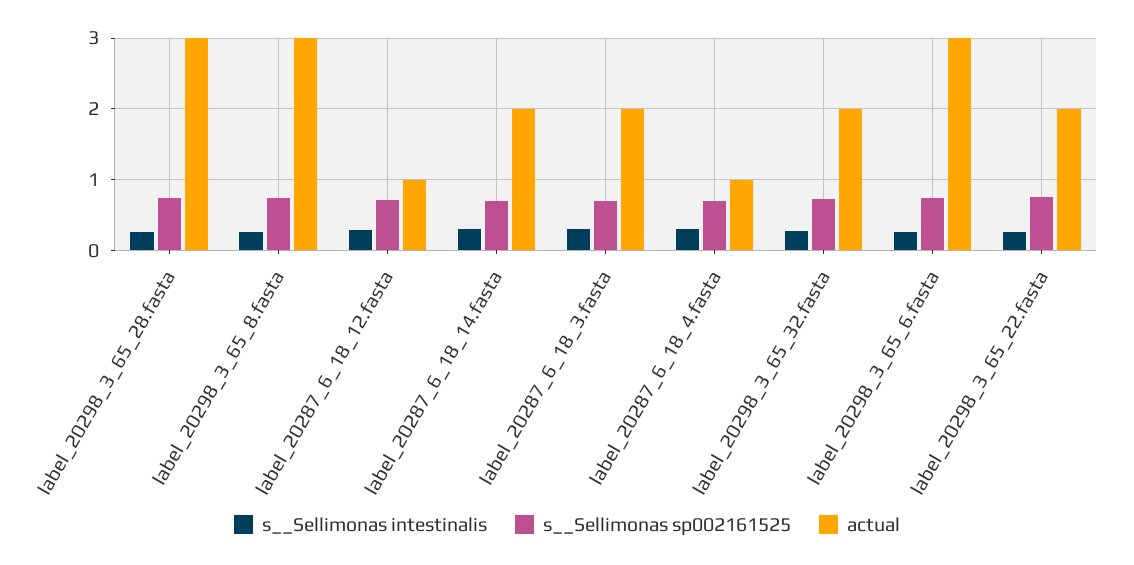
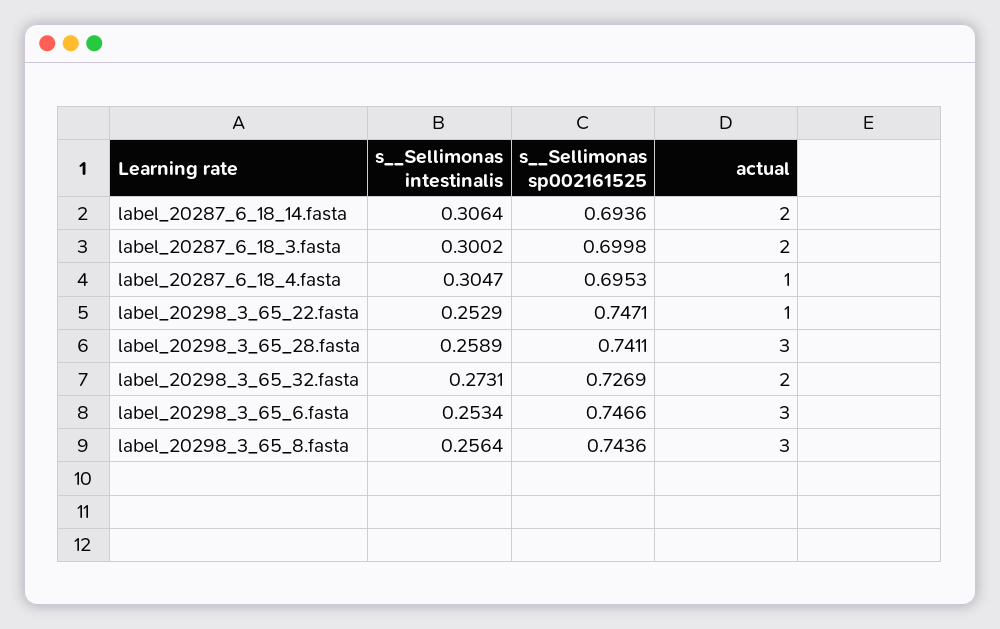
s__Sellimonas intestinalis, label_20287_6_18_12.fasta: 0.3 -> none
s__Sellimonas sp002161525, label_20287_6_18_12.fasta: 0.7 -> none
actual, label_20287_6_18_12.fasta: 1 -> none
actual, label_20298_3_65_22.fasta: 2 -> 1

